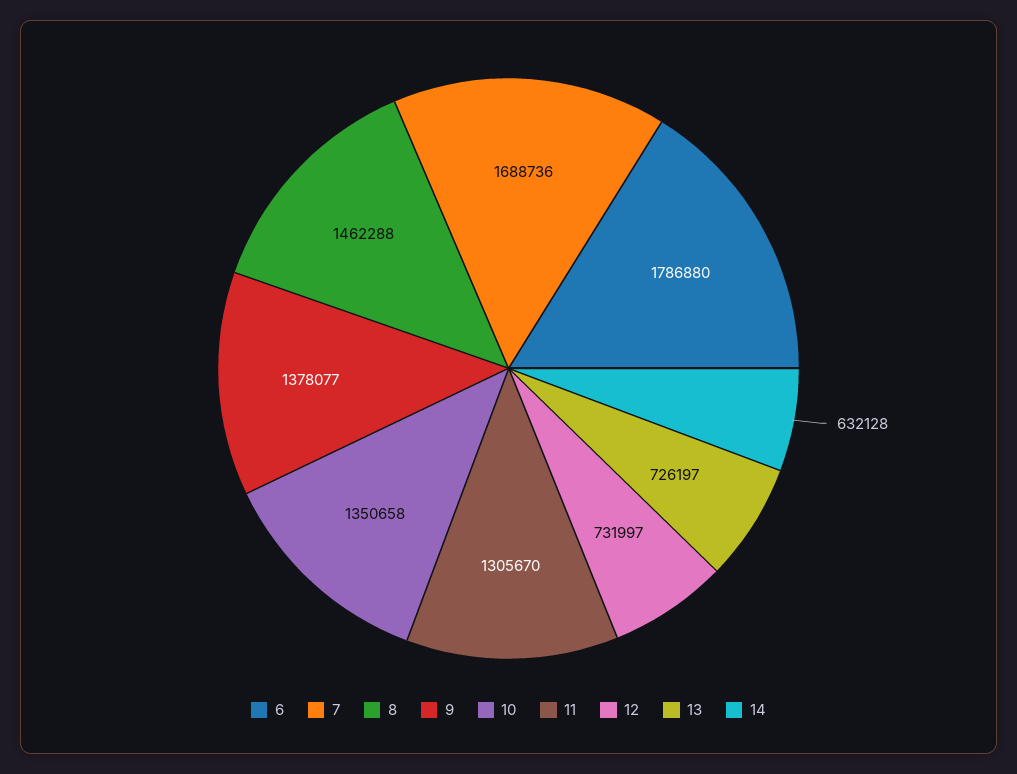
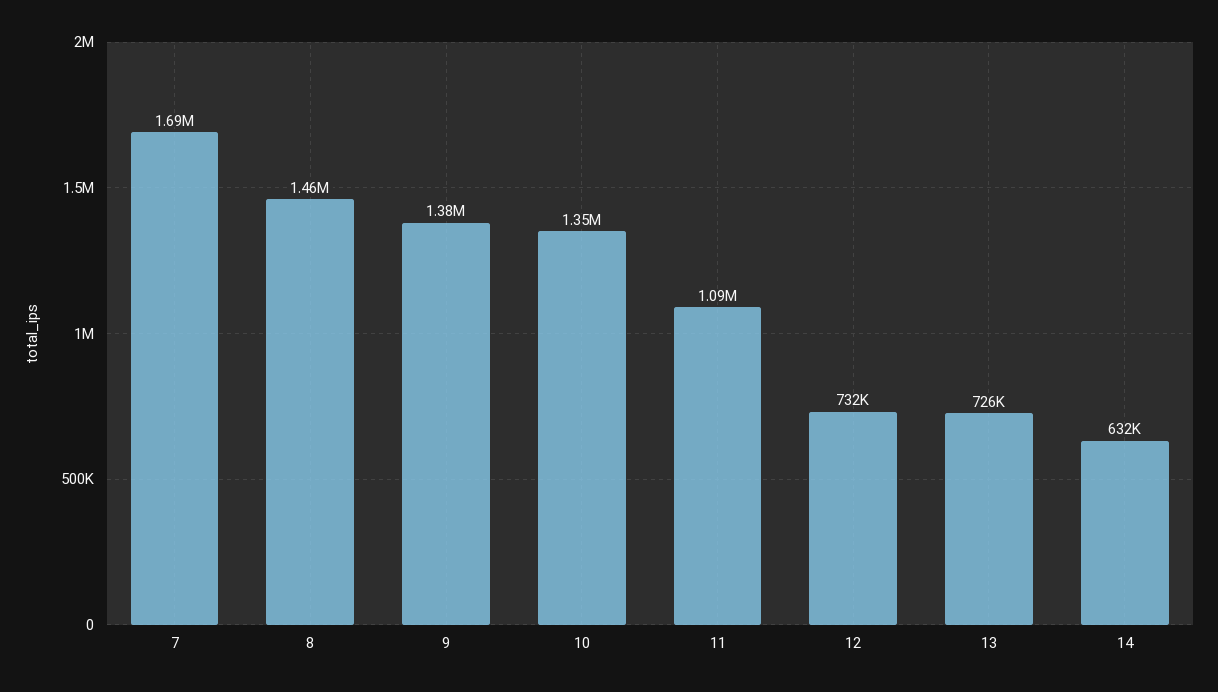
6: 1786880 -> none
11: 1305670 -> 1090000

